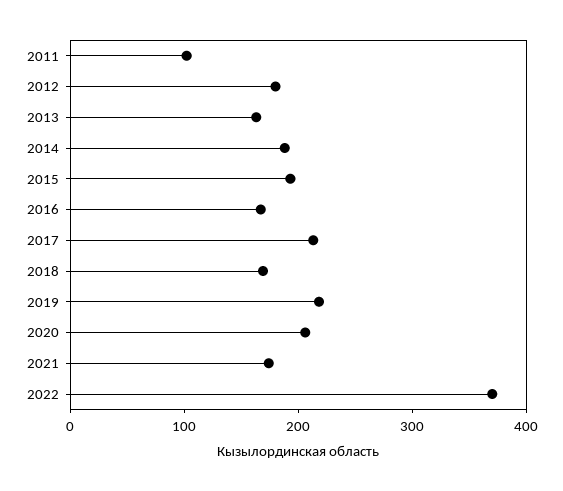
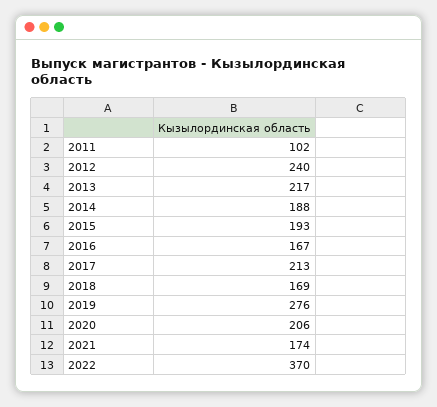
2012: 180 -> 240
2013: 160 -> 217
2019: 220 -> 276

